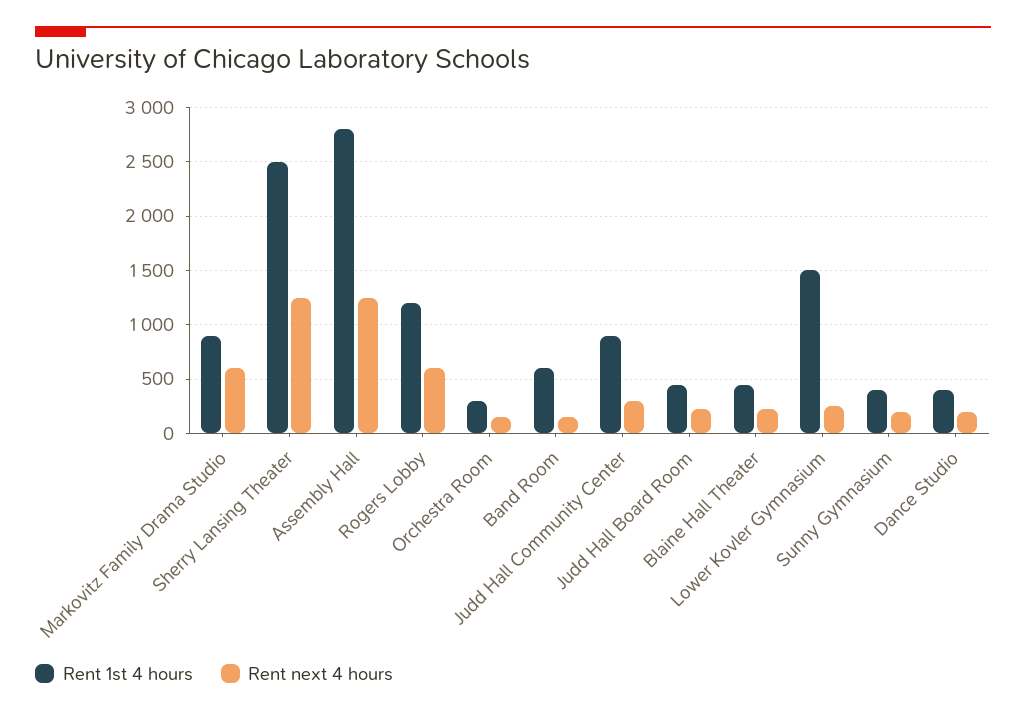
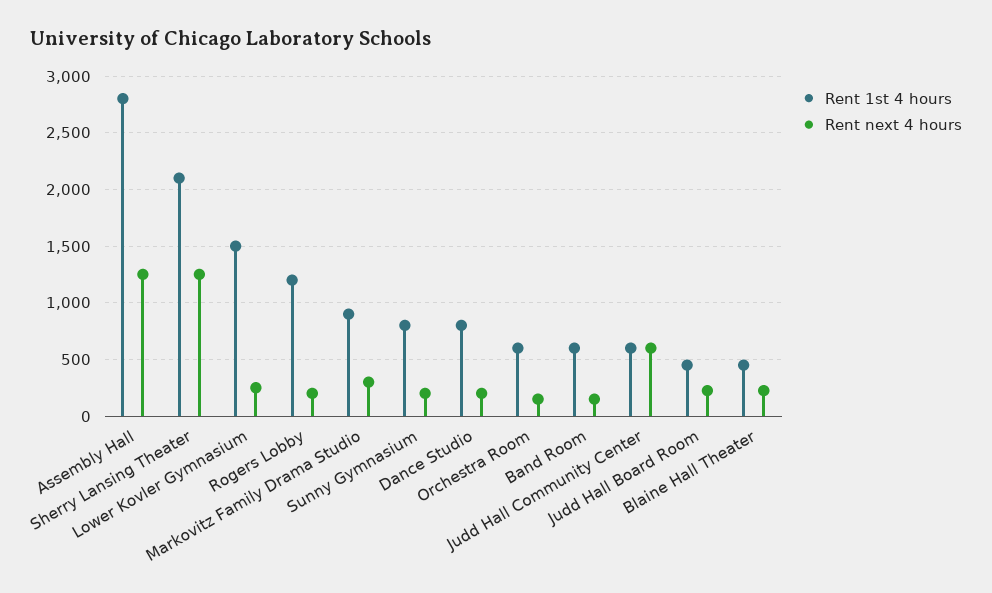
Rent next 4 hours, Markovitz Family Drama Studio: 600 -> 300
Rent 1st 4 hours, Sherry Lansing Theater: 2500 -> 2100
Rent next 4 hours, Rogers Lobby: 600 -> 200
Rent 1st 4 hours, Orchestra Room: 300 -> 600
Rent 1st 4 hours, Judd Hall Community Center: 900 -> 600
Rent next 4 hours, Judd Hall Community Center: 300 -> 600
Rent 1st 4 hours, Sunny Gymnasium: 400 -> 800
Rent 1st 4 hours, Dance Studio: 400 -> 800

